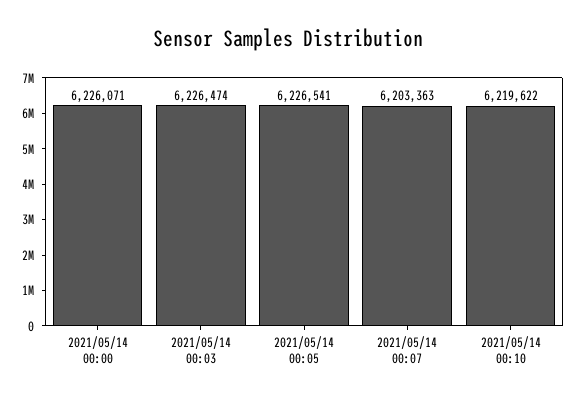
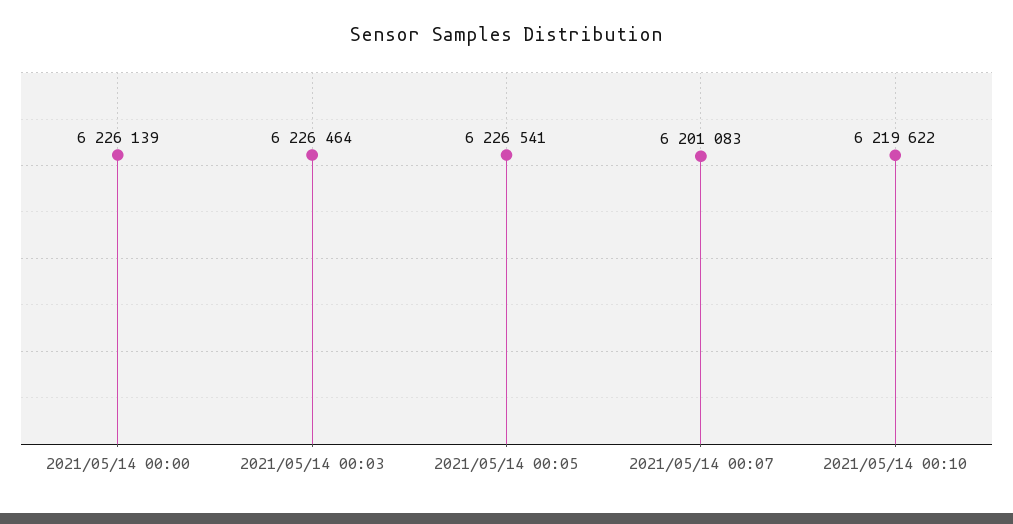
2021/05/14 00:00: 6226071 -> 6226139
2021/05/14 00:03: 6226474 -> 6226464
2021/05/14 00:07: 6203363 -> 6201083

